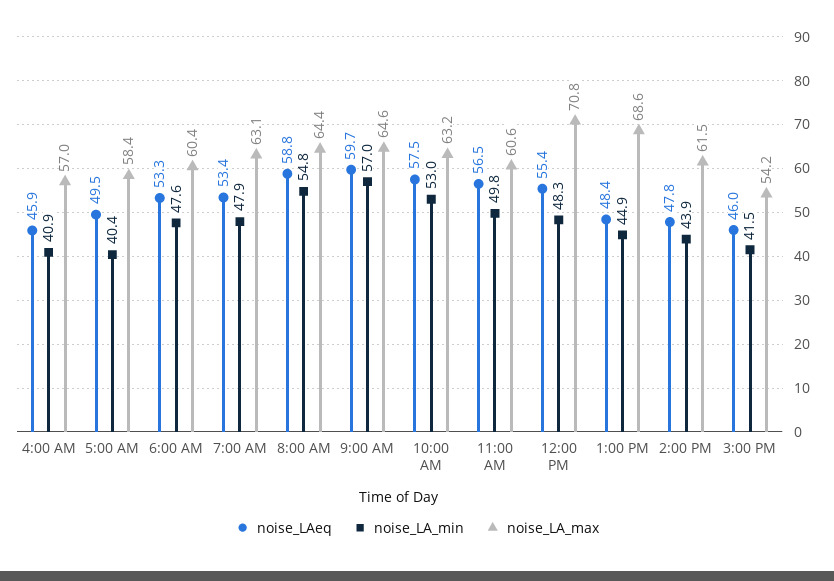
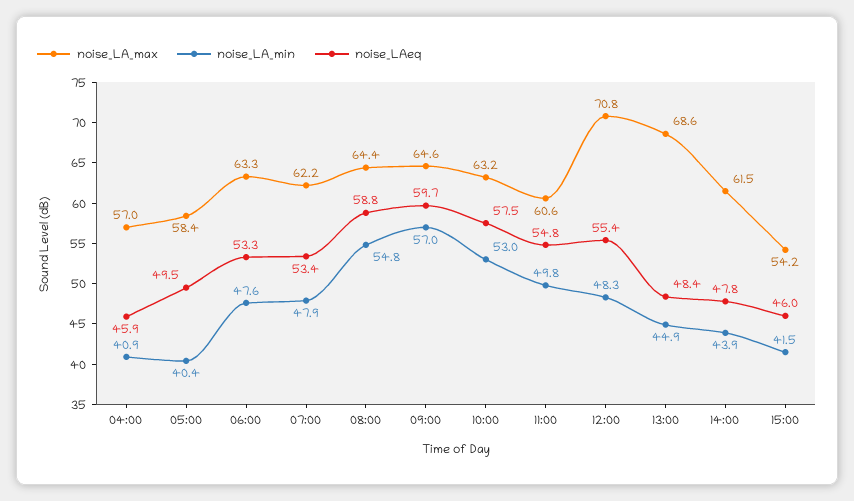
noise_LA_max, 6:00 AM: 60.4 -> 63.3
noise_LA_max, 7:00 AM: 63.1 -> 62.2
noise_LAeq, 11:00 AM: 56.5 -> 54.8

